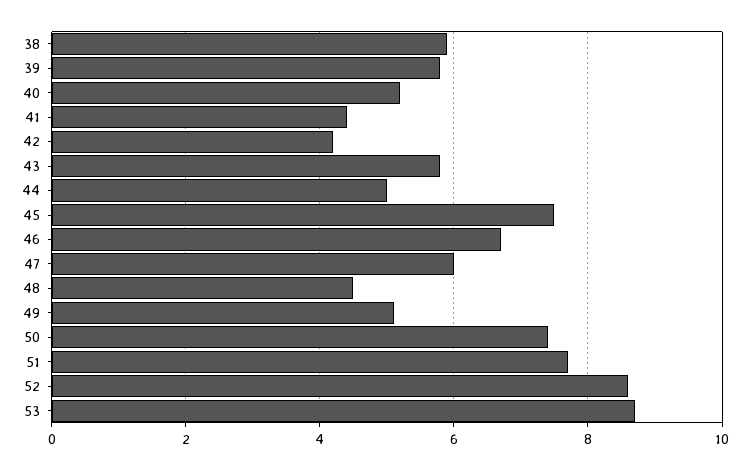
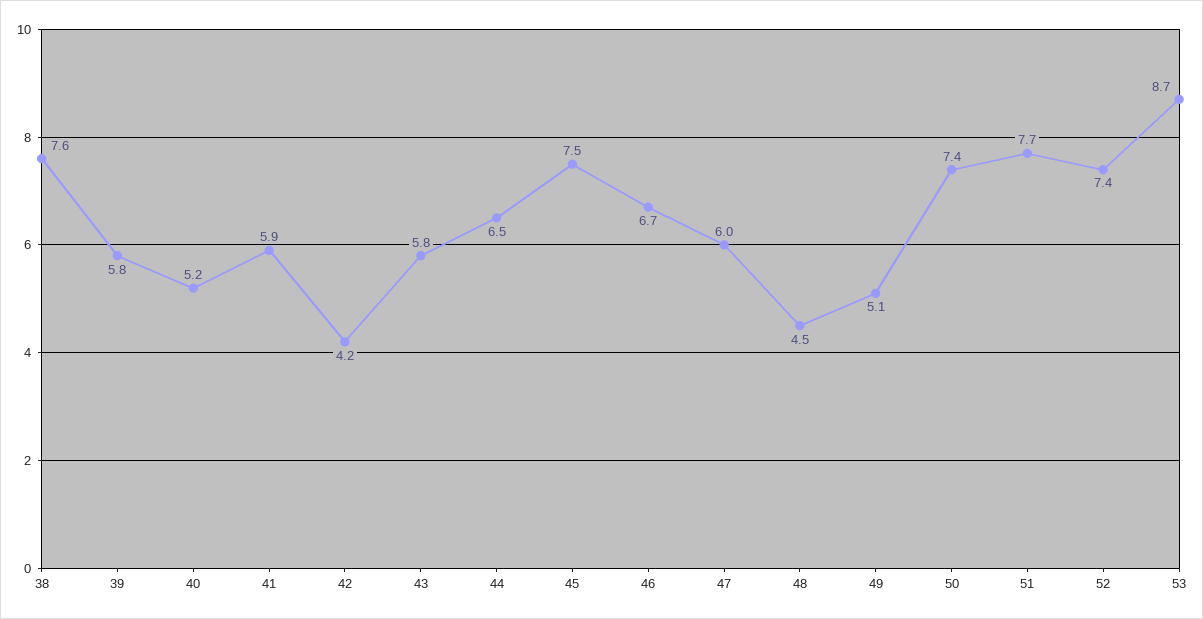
38: 6 -> 7.6
41: 4.5 -> 5.9
44: 5 -> 6.5
52: 8.5 -> 7.4

